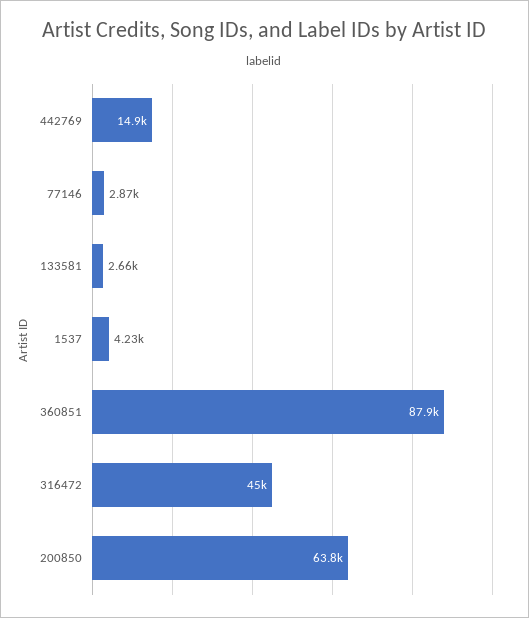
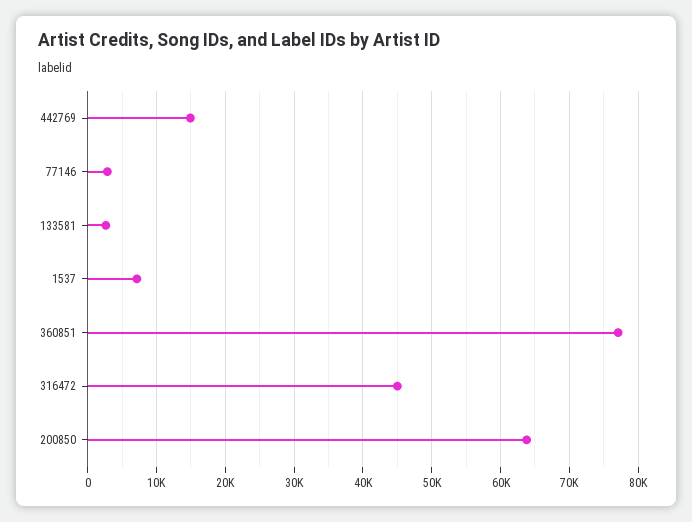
1537: 4230 -> 7000
360851: 87900 -> 77000

